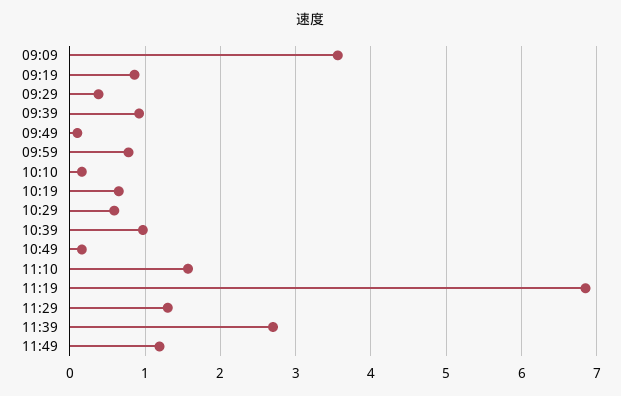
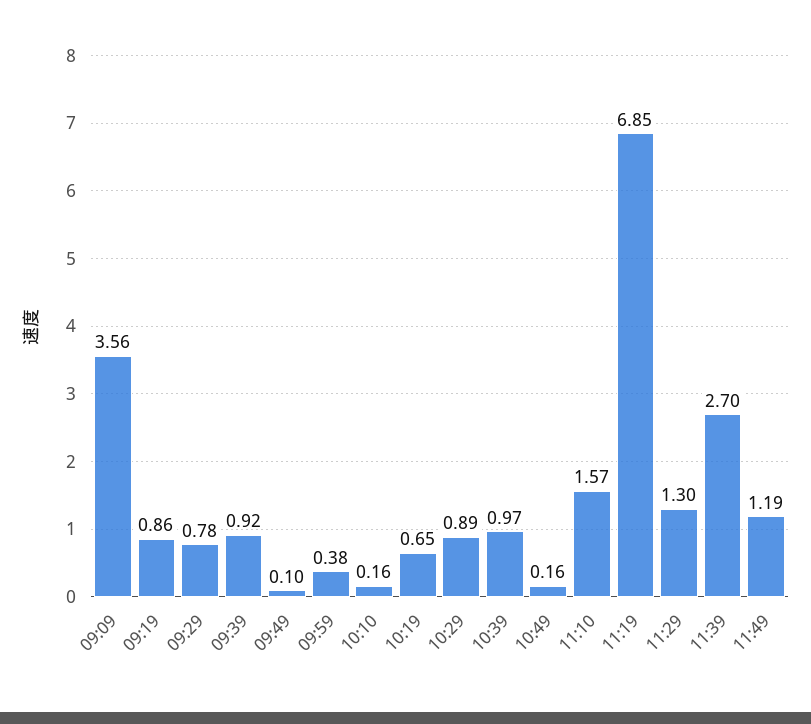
09:29: 0.4 -> 0.78
09:59: 0.8 -> 0.38
10:29: 0.6 -> 0.89

